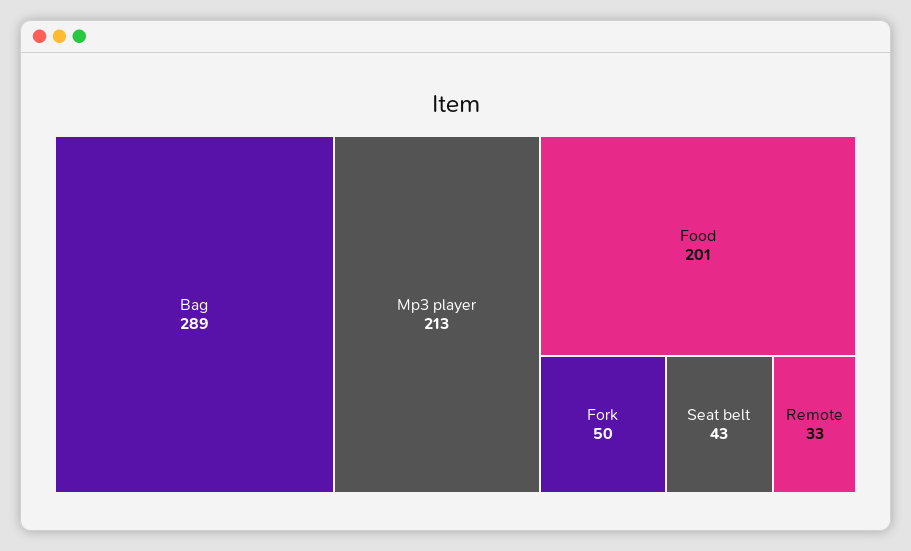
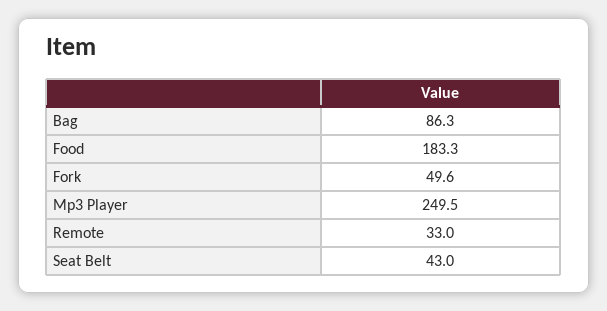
Bag: 289 -> 86.3
Mp3 player: 213 -> 249.5
Food: 201 -> 183.3

